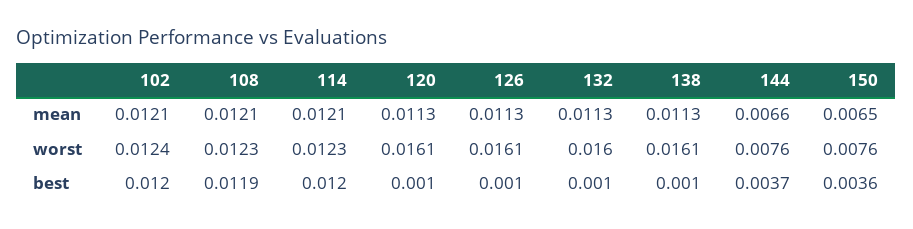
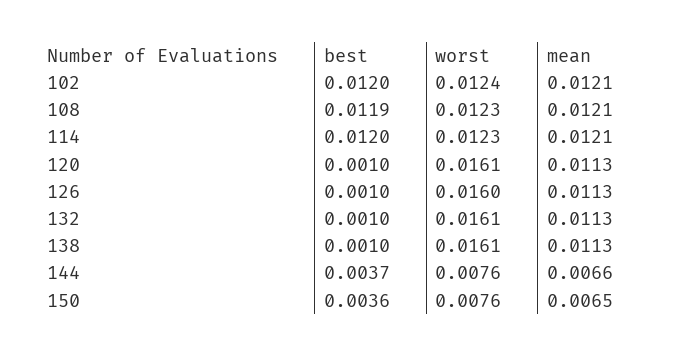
126, worst: 0.0161 -> 0.016
132, worst: 0.016 -> 0.0161

